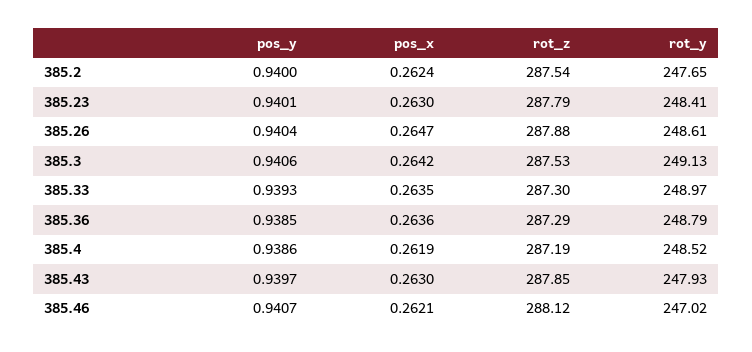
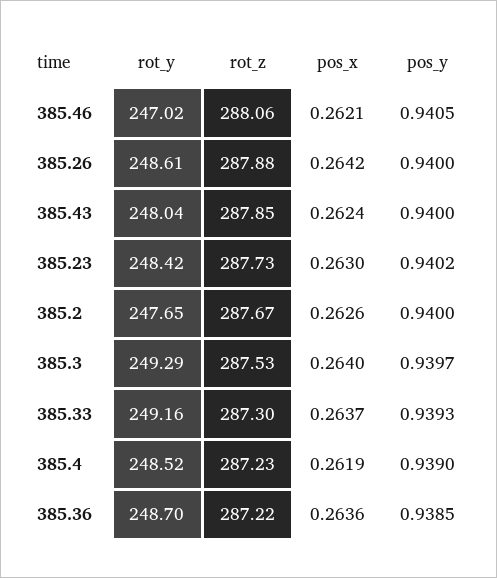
pos_x, 385.2: 0.2624 -> 0.2626
rot_z, 385.2: 287.54 -> 287.67
pos_y, 385.23: 0.9401 -> 0.9402
rot_z, 385.23: 287.79 -> 287.73
rot_y, 385.23: 248.41 -> 248.42
pos_y, 385.26: 0.9404 -> 0.94
pos_x, 385.26: 0.2647 -> 0.2642
pos_y, 385.3: 0.9406 -> 0.9397
pos_x, 385.3: 0.2642 -> 0.264
rot_y, 385.3: 249.13 -> 249.29
pos_x, 385.33: 0.2635 -> 0.2637
rot_y, 385.33: 248.97 -> 249.16
rot_z, 385.36: 287.29 -> 287.22
rot_y, 385.36: 248.79 -> 248.7
pos_y, 385.4: 0.9386 -> 0.939
rot_z, 385.4: 287.19 -> 287.23
pos_y, 385.43: 0.9397 -> 0.94
pos_x, 385.43: 0.263 -> 0.2624
rot_y, 385.43: 247.93 -> 248.04
pos_y, 385.46: 0.9407 -> 0.9405
rot_z, 385.46: 288.12 -> 288.06

